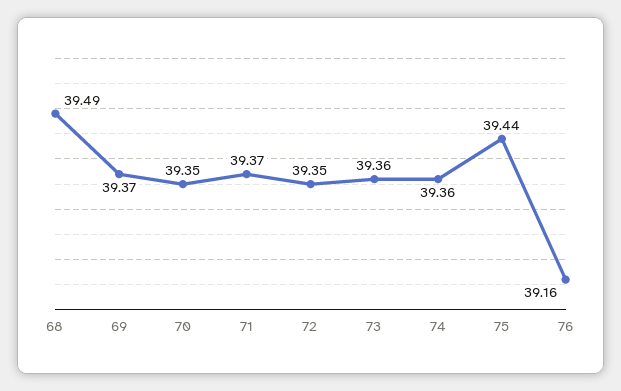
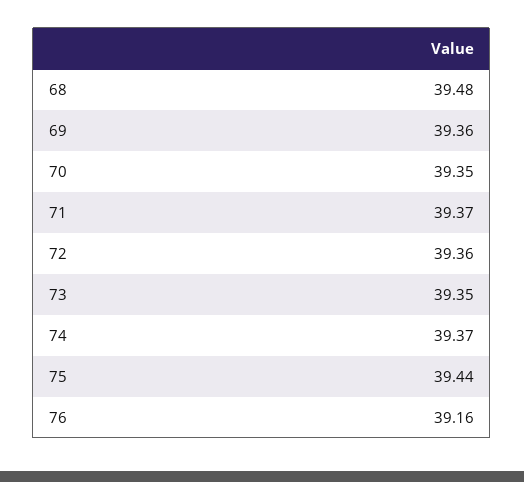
68: 39.49 -> 39.48
69: 39.37 -> 39.36
72: 39.35 -> 39.36
73: 39.36 -> 39.35
74: 39.36 -> 39.37

